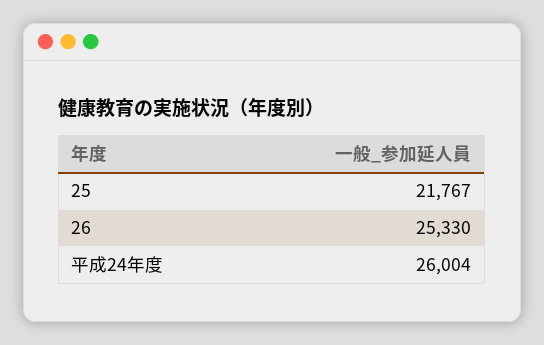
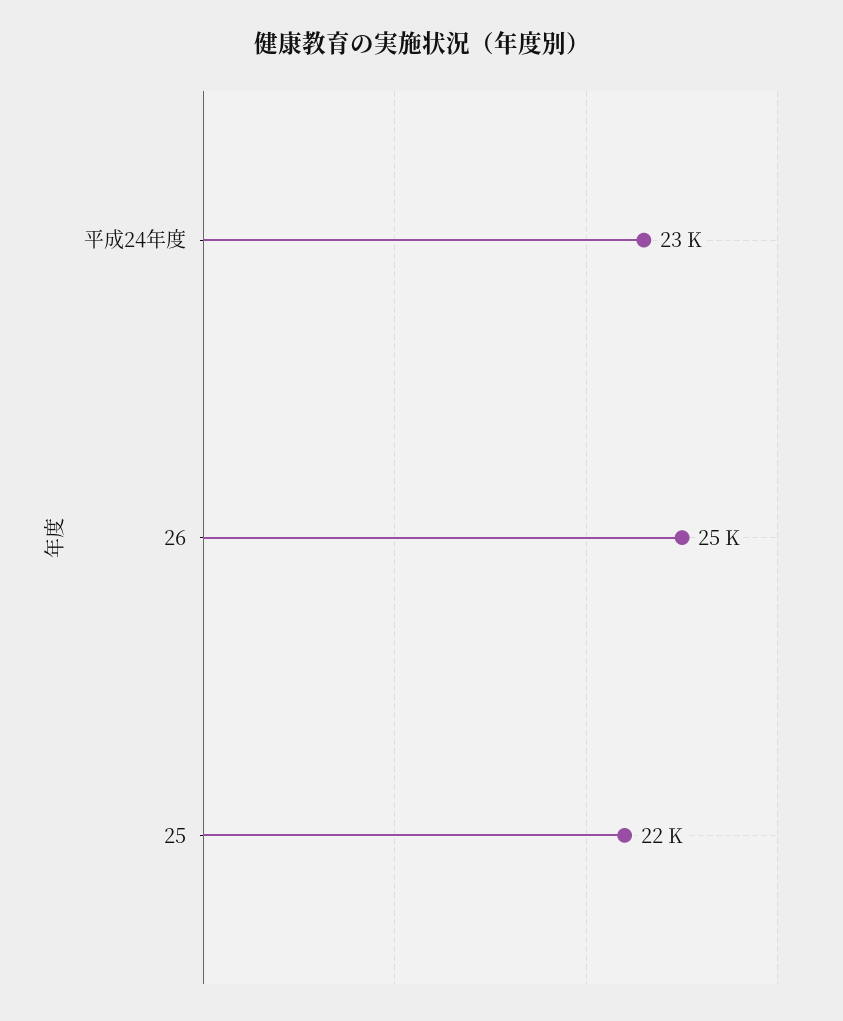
平成24年度: 26004 -> 23000

